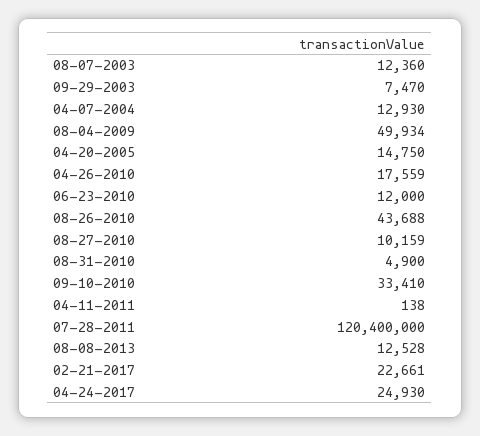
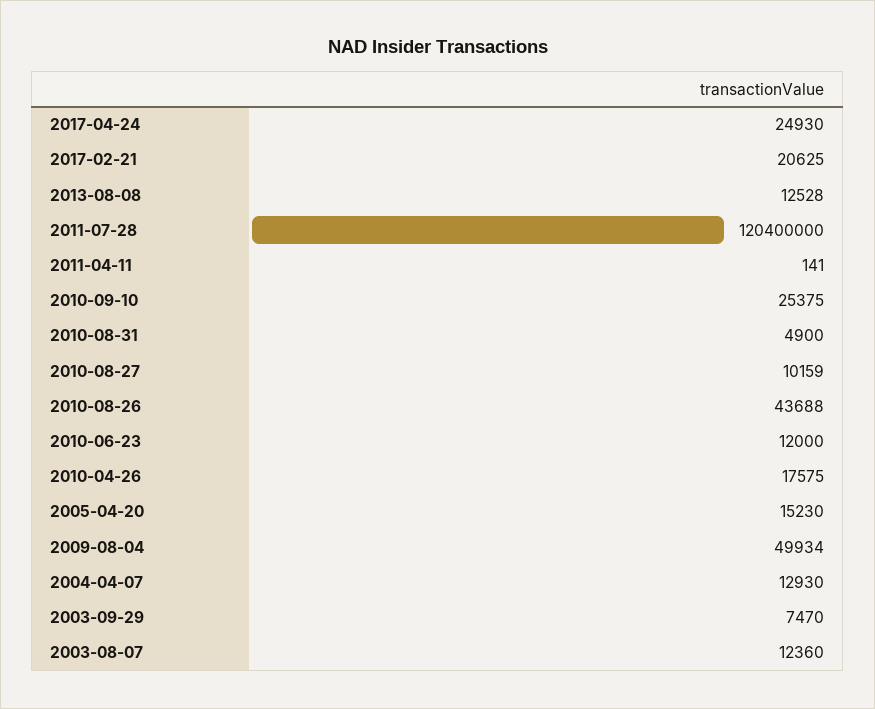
04-20-2005: 14750 -> 15230
04-26-2010: 17559 -> 17575
09-10-2010: 33410 -> 25375
04-11-2011: 138 -> 141
02-21-2017: 22661 -> 20625

